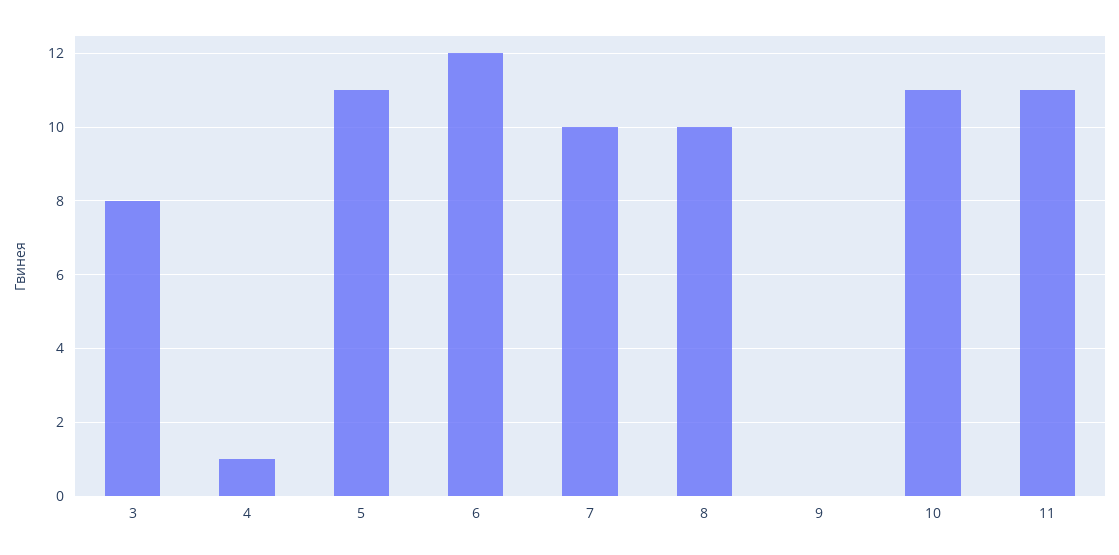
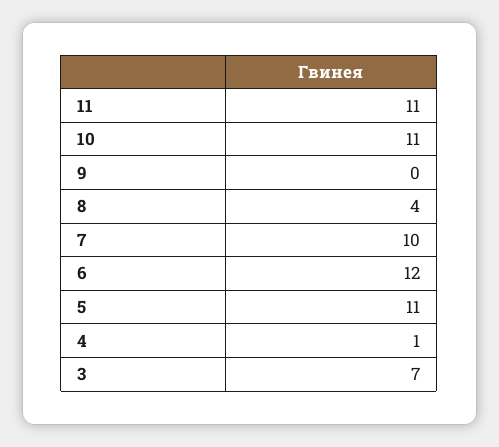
3: 8 -> 7
8: 10 -> 4

